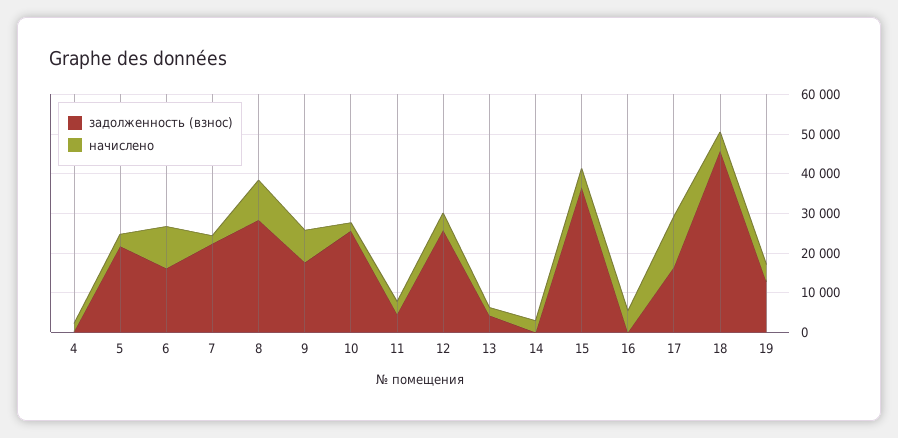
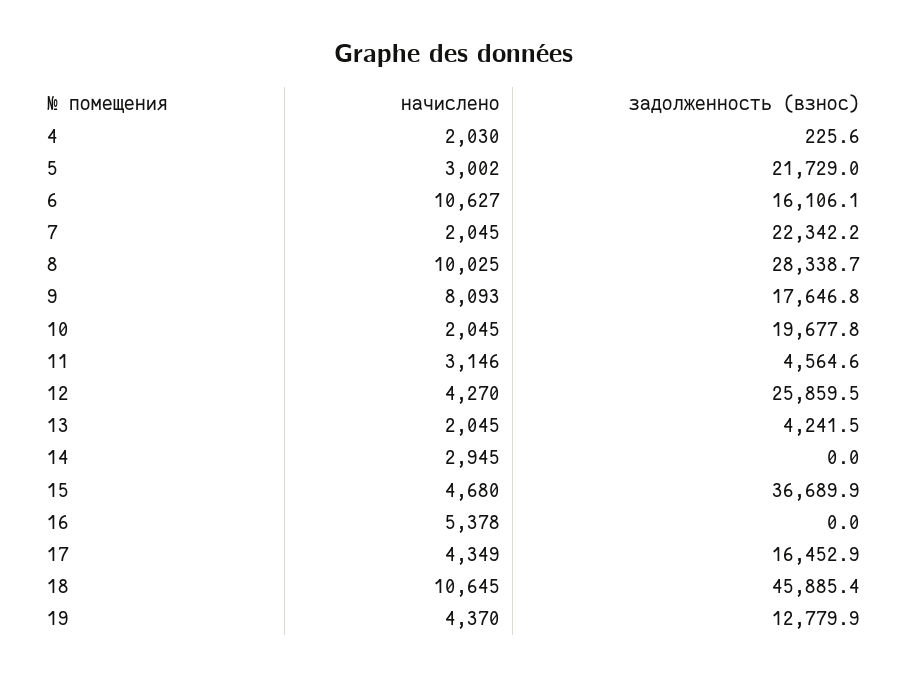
задолженность (взнос), 10: 25000 -> 19677.8
начислено, 17: 12500 -> 4349
начислено, 18: 5000 -> 10645

